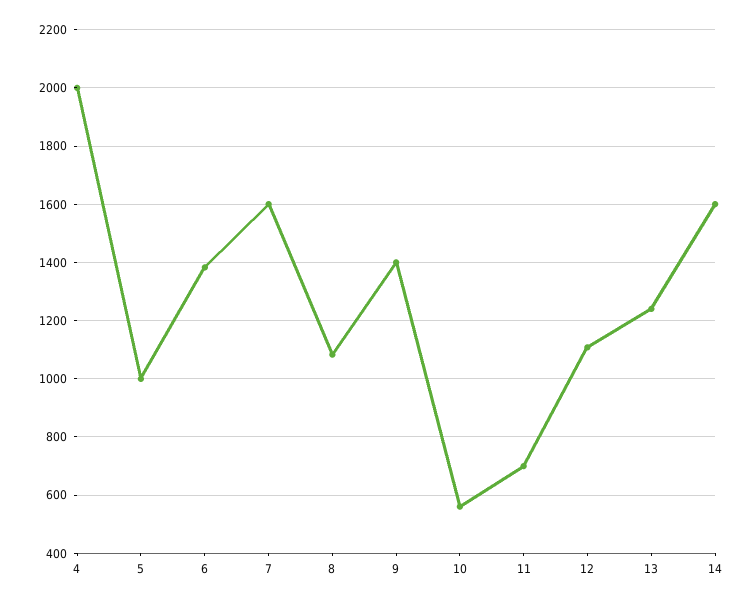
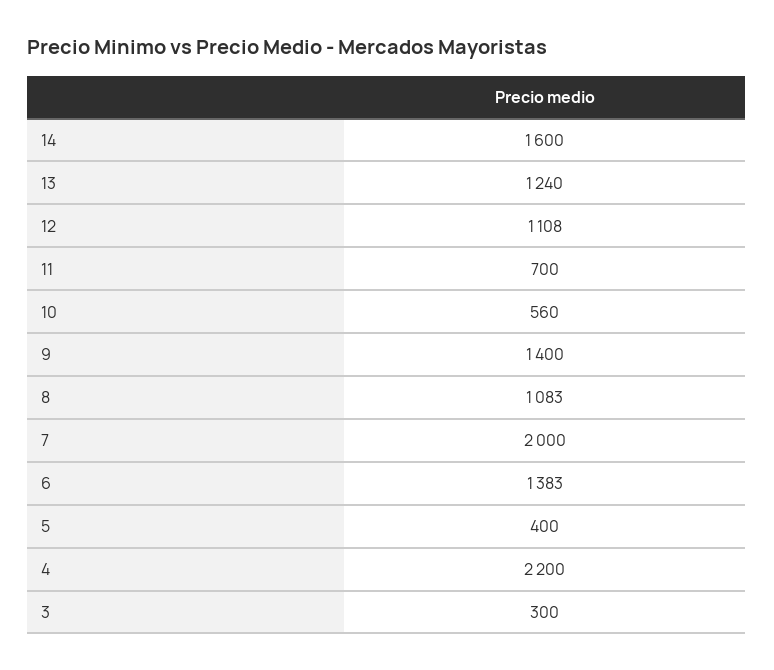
4: 2000 -> 2200
5: 1000 -> 400
7: 1600 -> 2000
3: none -> 300

